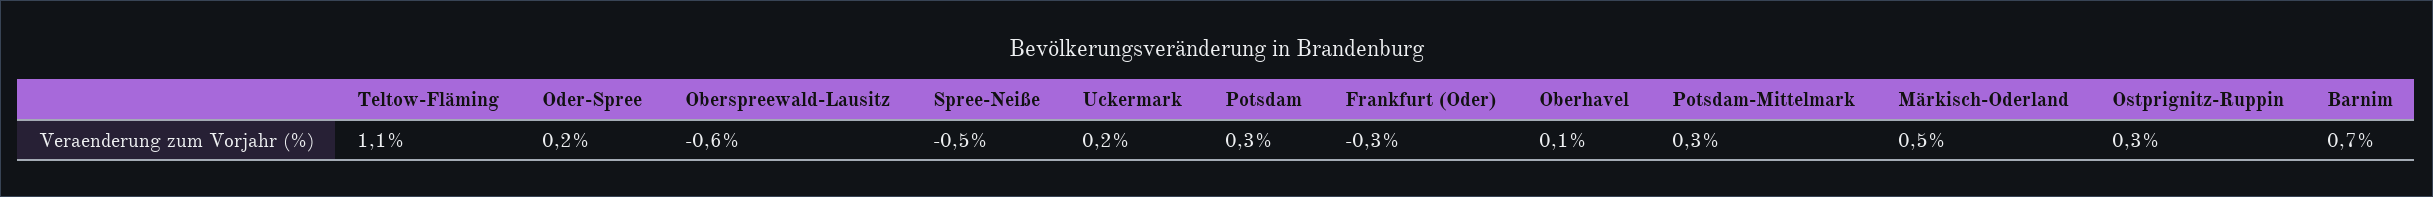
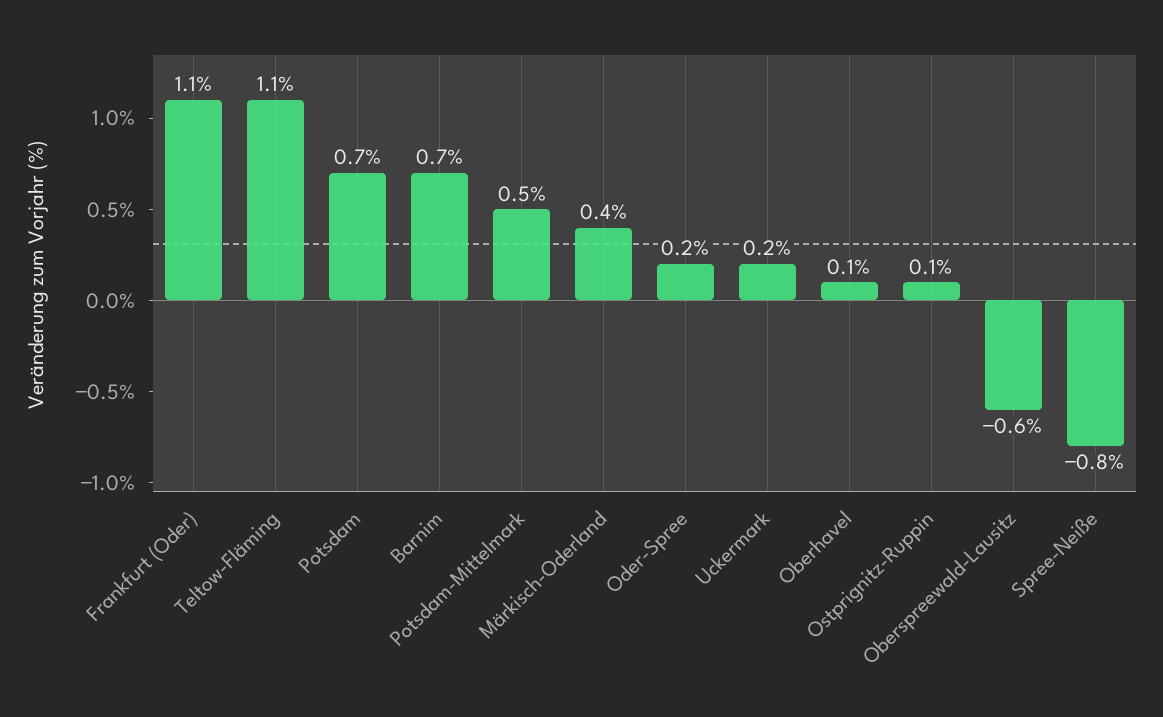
Spree-Neiße: -0.5 -> -0.8
Potsdam: 0.3 -> 0.7
Frankfurt (Oder): -0.3 -> 1.1
Potsdam-Mittelmark: 0.3 -> 0.5
Märkisch-Oderland: 0.5 -> 0.4
Ostprignitz-Ruppin: 0.3 -> 0.1

